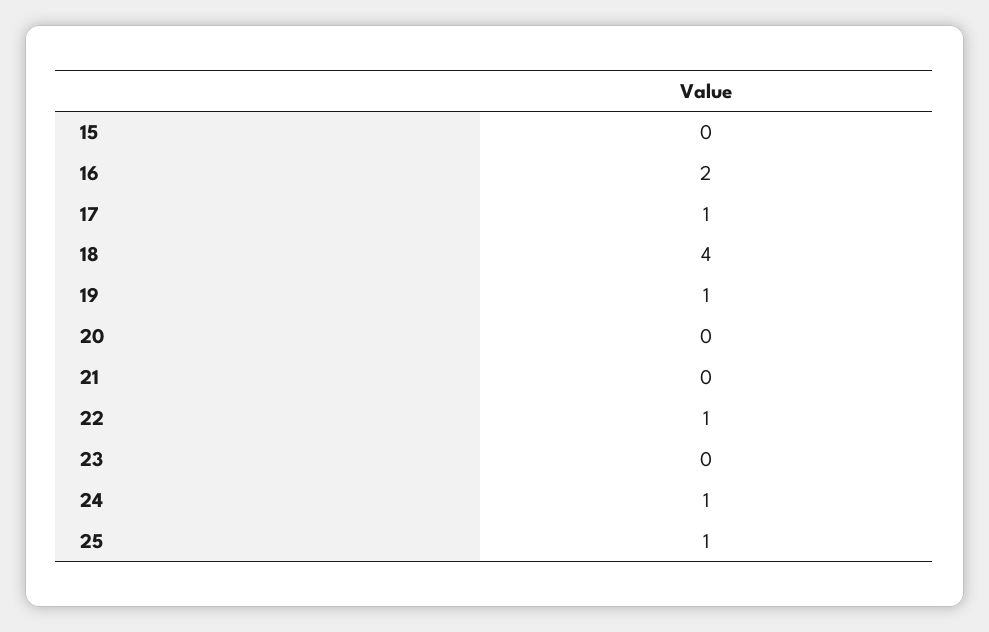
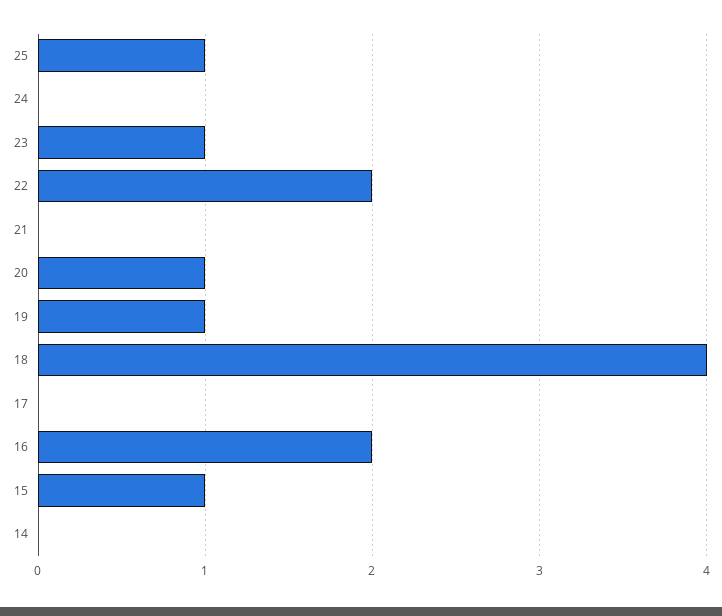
15: 0 -> 1
17: 1 -> 0
20: 0 -> 1
22: 1 -> 2
23: 0 -> 1
24: 1 -> 0
14: none -> 0

